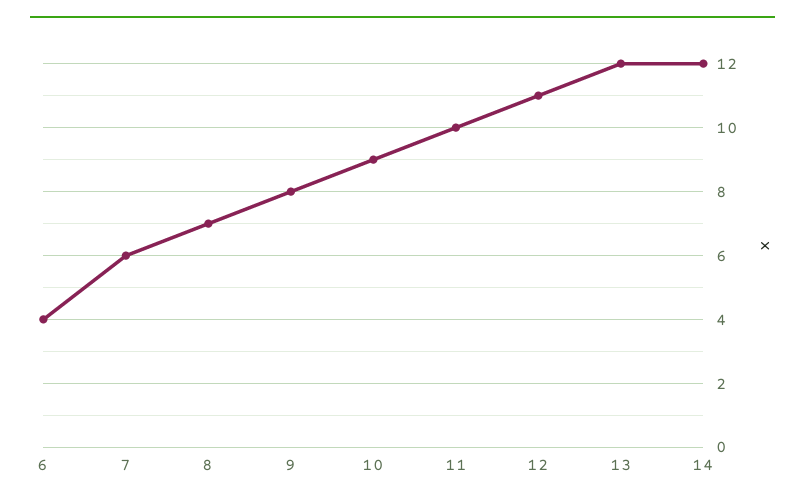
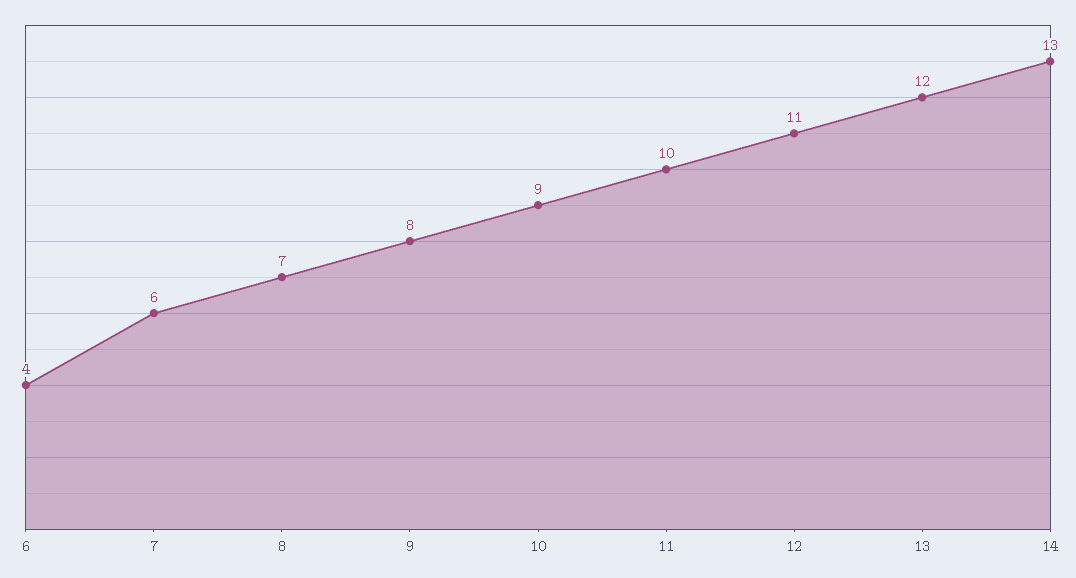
14: 12 -> 13

